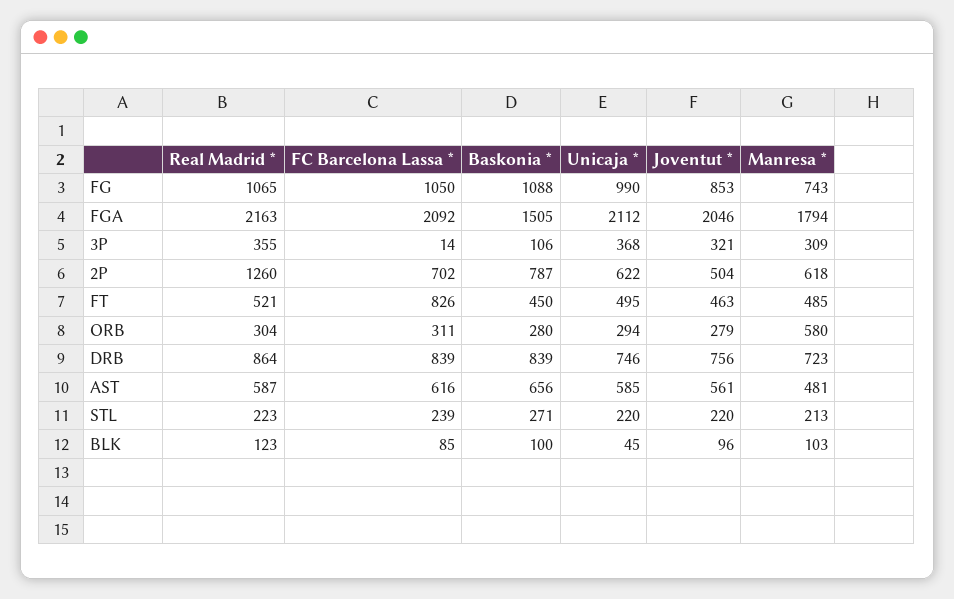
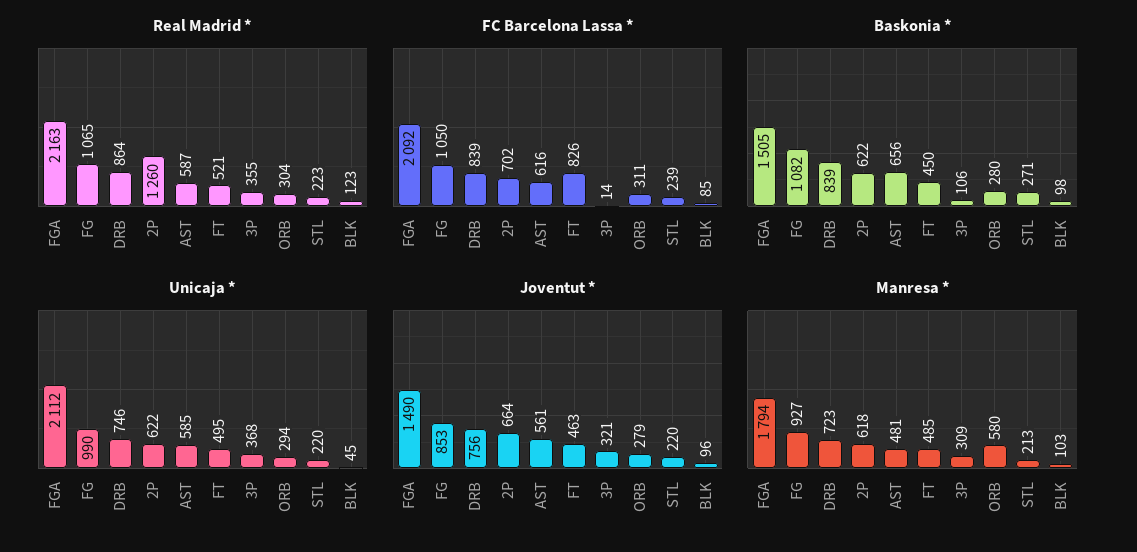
Baskonia *, FG: 1088 -> 1082
Manresa *, FG: 743 -> 927
Joventut *, FGA: 2046 -> 1490
Baskonia *, 2P: 787 -> 622
Joventut *, 2P: 504 -> 664
Baskonia *, BLK: 100 -> 98

